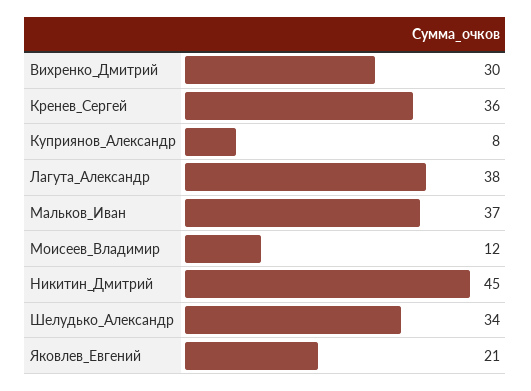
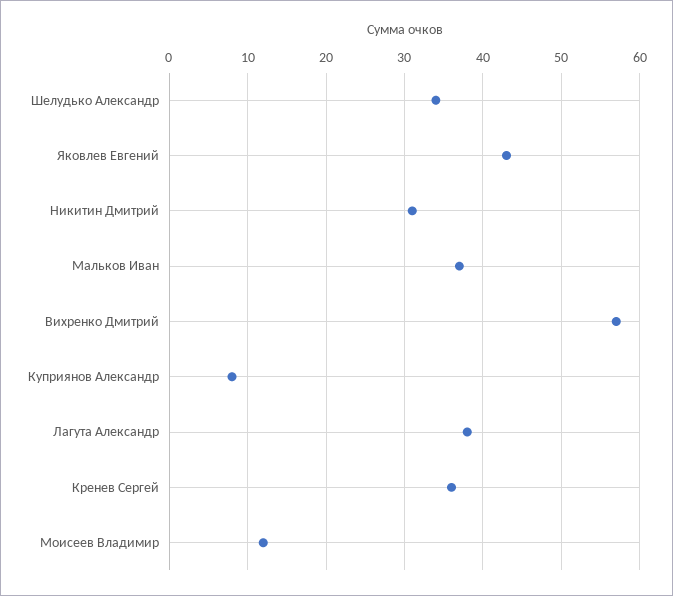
Вихренко_Дмитрий: 30 -> 57
Никитин_Дмитрий: 45 -> 31
Яковлев_Евгений: 21 -> 43

